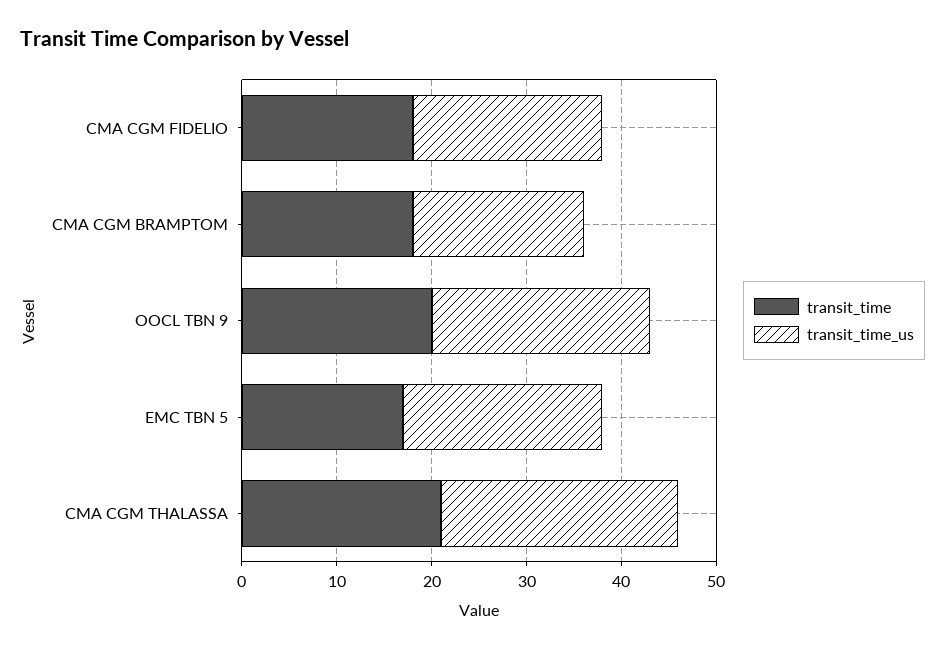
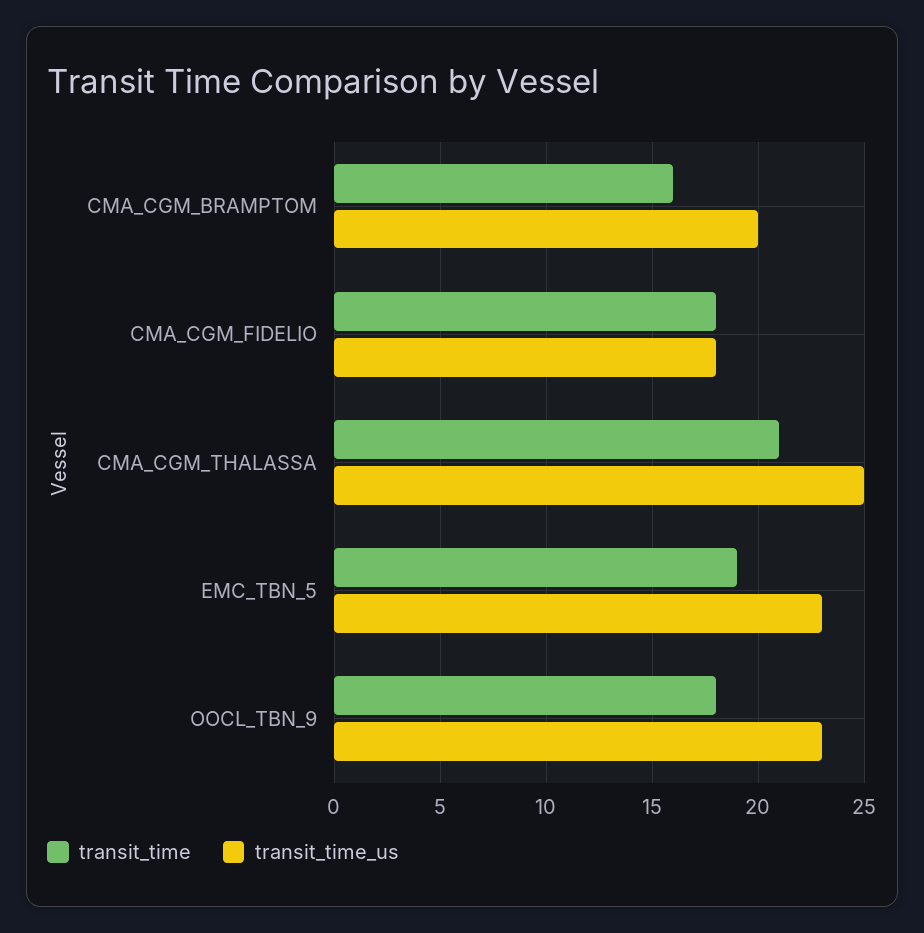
transit_time_us, CMA CGM FIDELIO: 20 -> 18
transit_time, CMA CGM BRAMPTOM: 18 -> 16
transit_time_us, CMA CGM BRAMPTOM: 18 -> 20
transit_time, OOCL TBN 9: 20 -> 18
transit_time, EMC TBN 5: 17 -> 19
transit_time_us, EMC TBN 5: 21 -> 23

